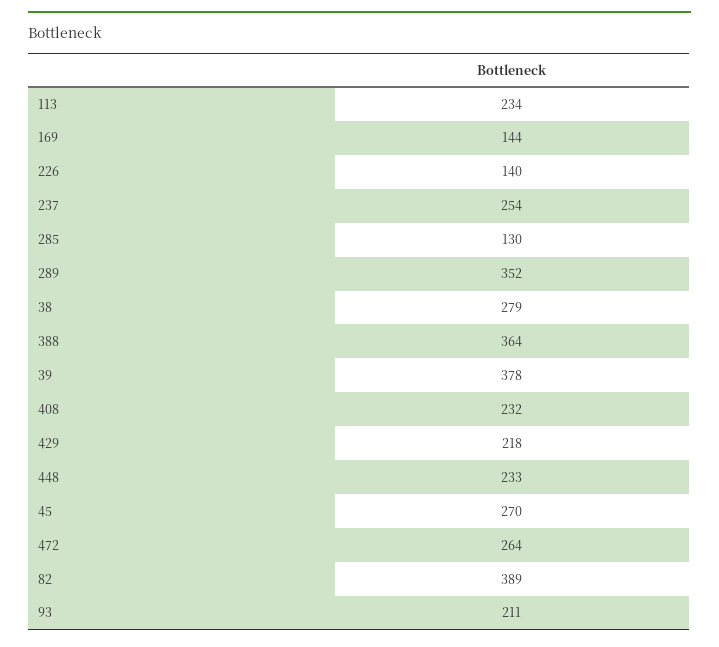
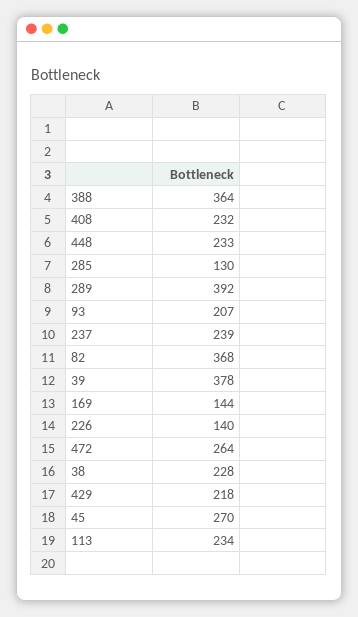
237: 254 -> 239
289: 352 -> 392
38: 279 -> 228
82: 389 -> 368
93: 211 -> 207

